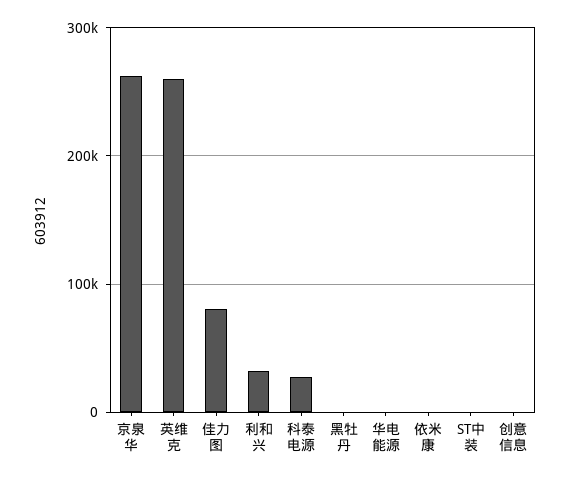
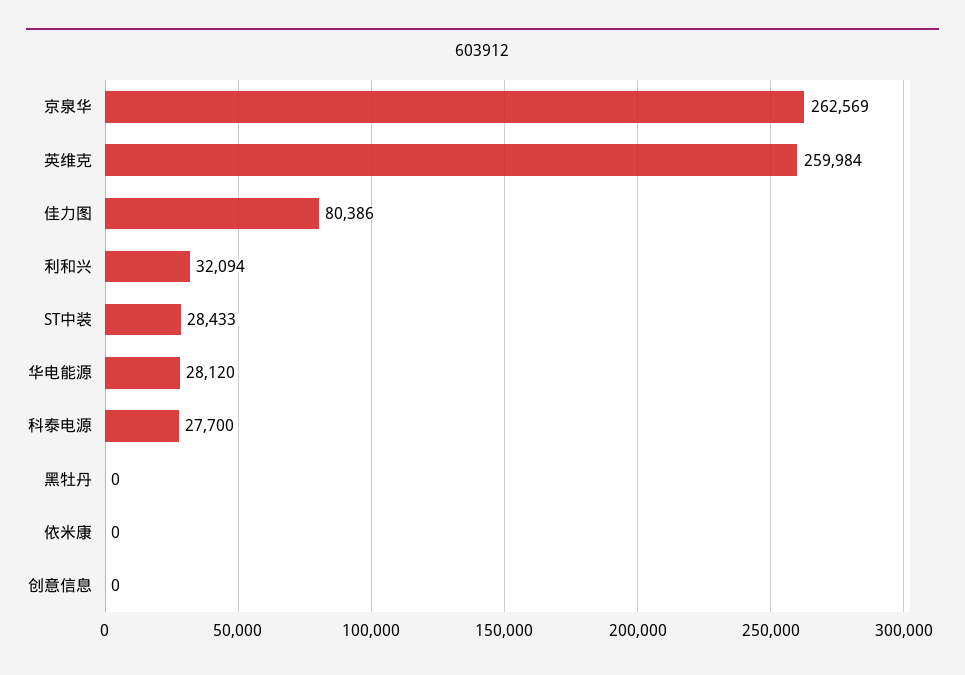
华电能源: 0 -> 28120
ST中装: 0 -> 28433

